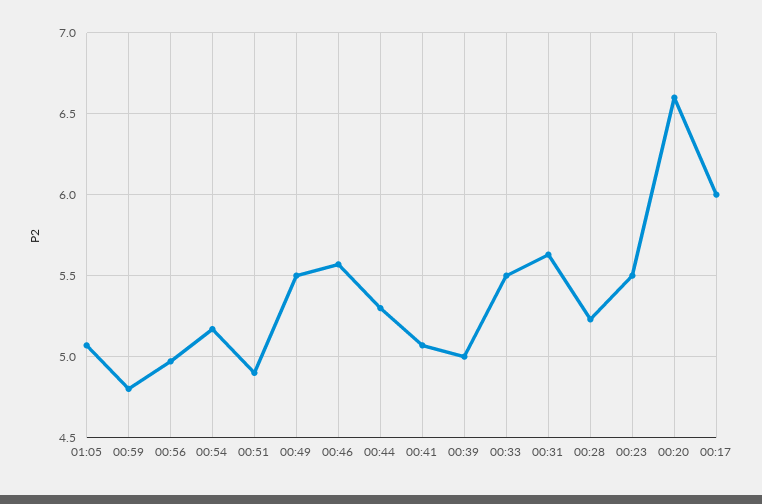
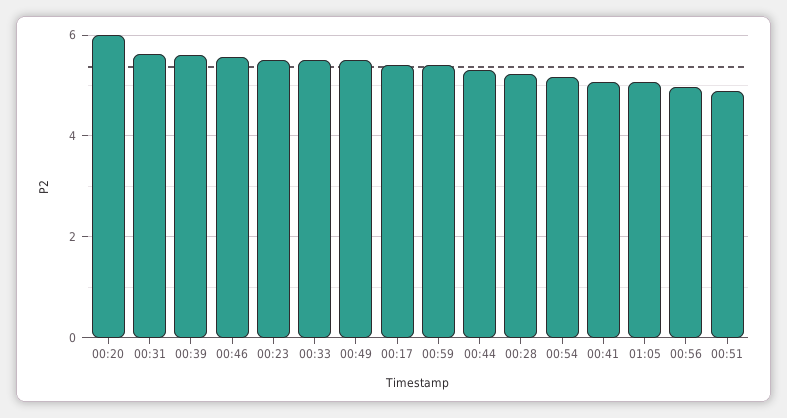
00:59: 4.8 -> 5.4
00:39: 5 -> 5.6
00:20: 6.6 -> 6
00:17: 6 -> 5.4

